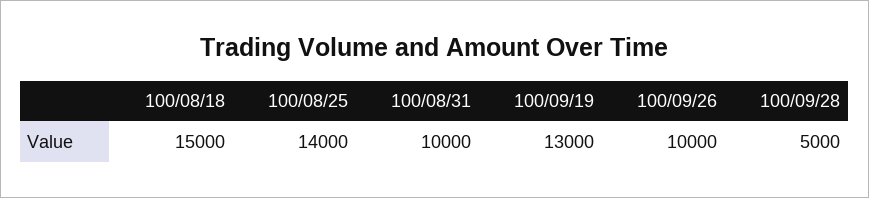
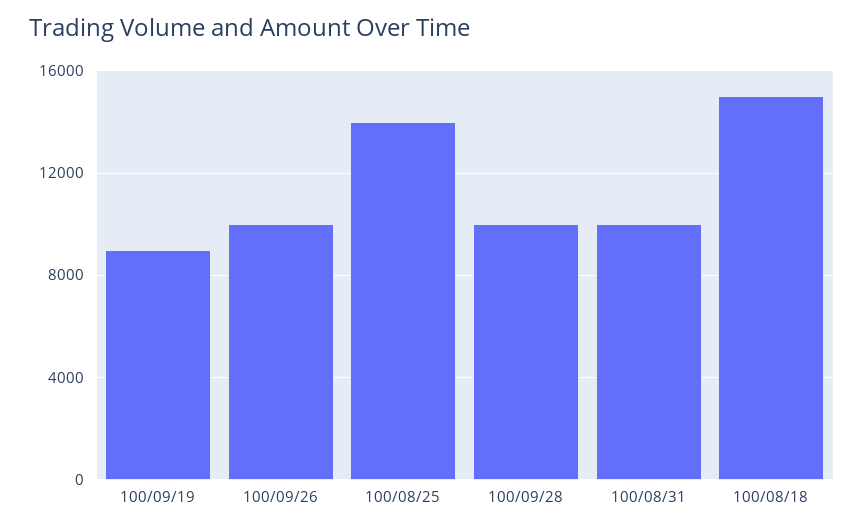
100/09/19: 13000 -> 9000
100/09/28: 5000 -> 10000

